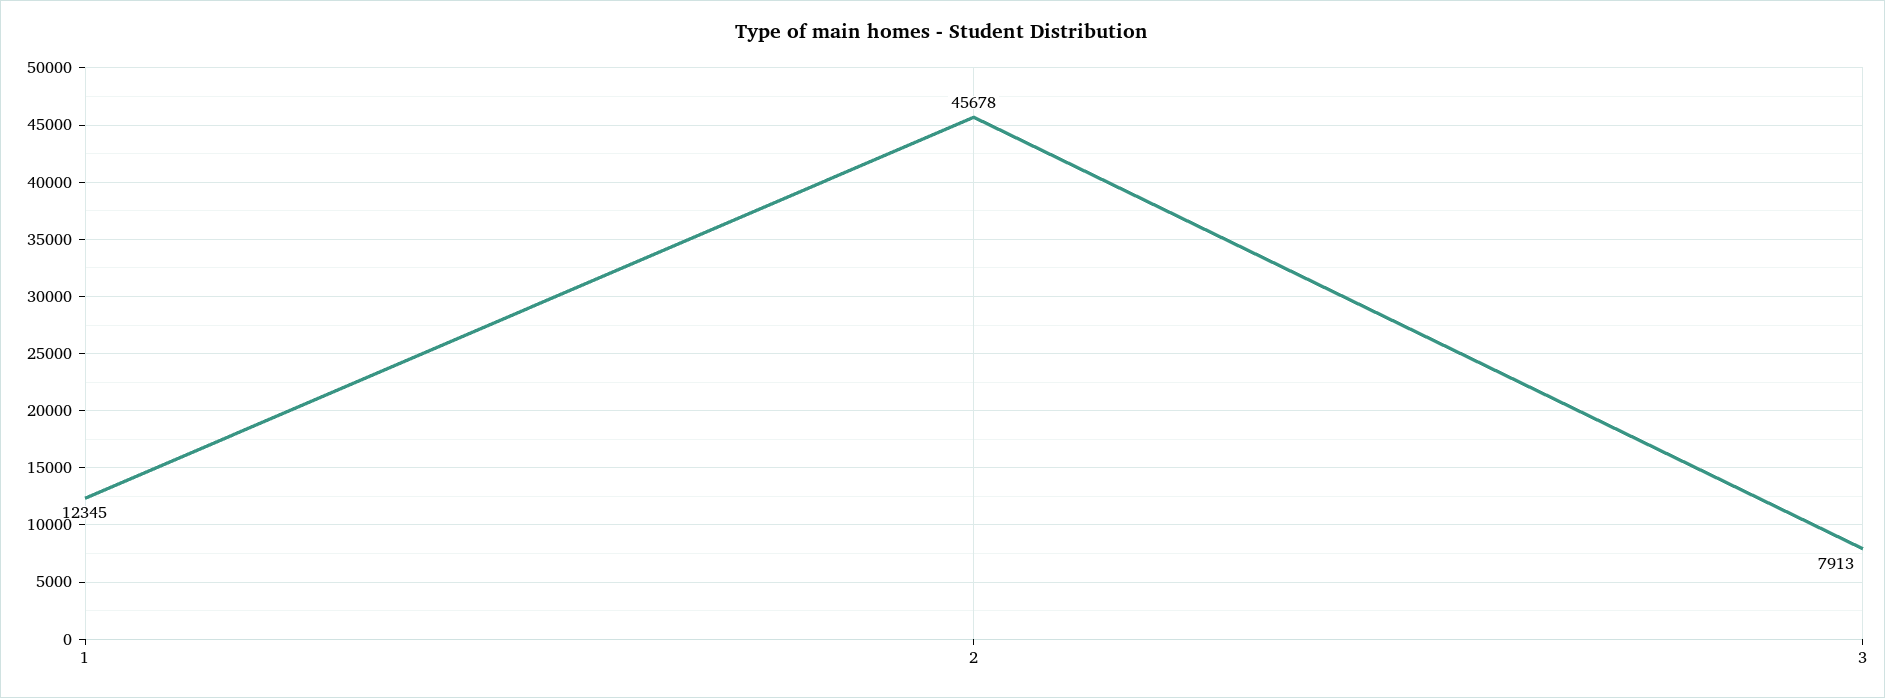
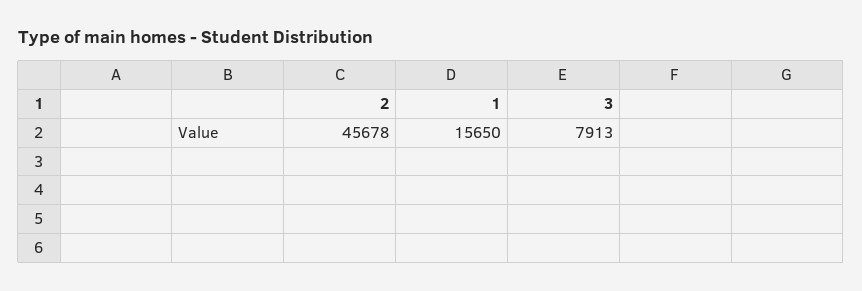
1: 12345 -> 15650

